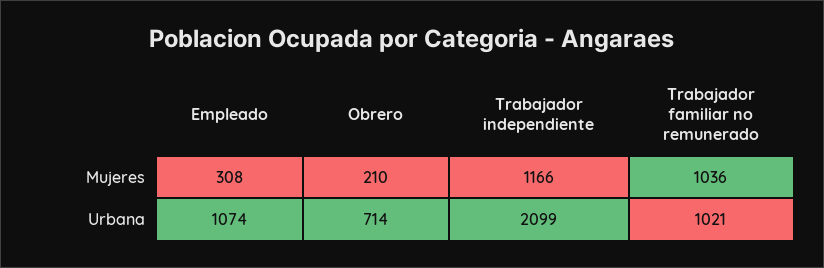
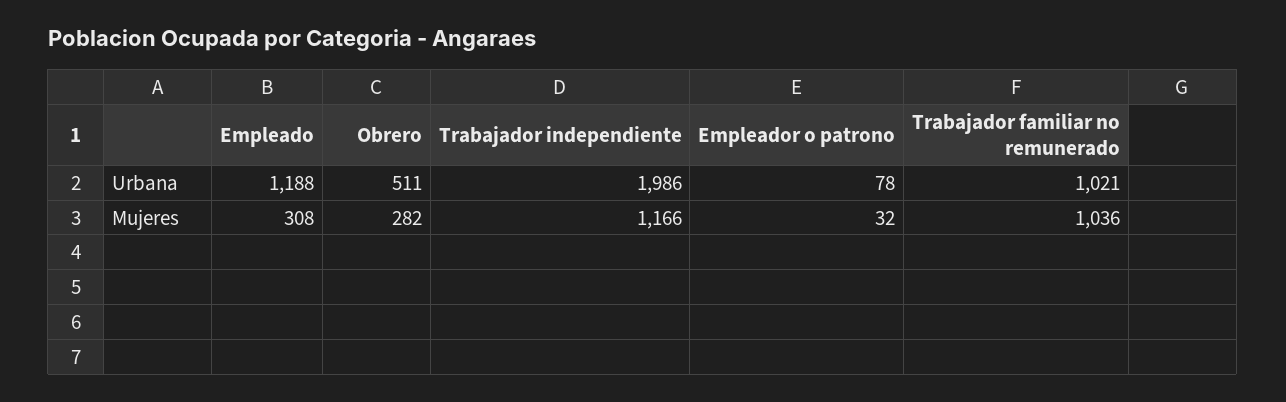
Obrero, Mujeres: 210 -> 282
Empleado, Urbana: 1074 -> 1188
Obrero, Urbana: 714 -> 511
Trabajador independiente, Urbana: 2099 -> 1986
Empleador o patrono, Urbana: none -> 78
Empleador o patrono, Mujeres: none -> 32

